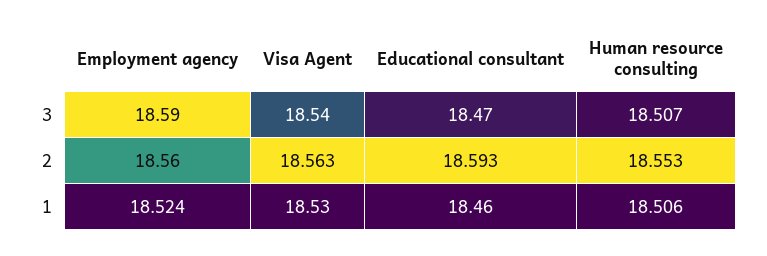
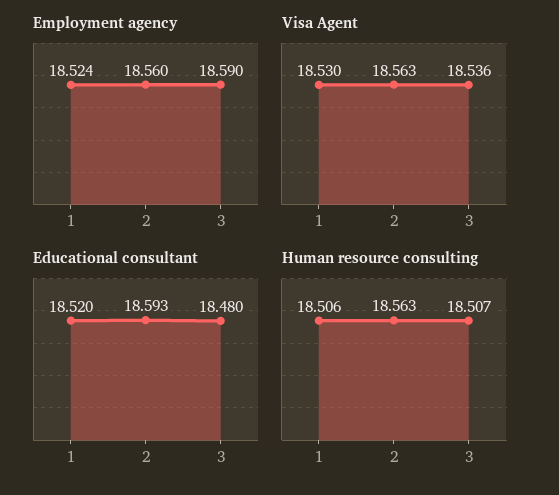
Visa Agent, 3: 18.54 -> 18.536
Educational consultant, 3: 18.47 -> 18.48
Human resource consulting, 2: 18.553 -> 18.563
Educational consultant, 1: 18.46 -> 18.52

